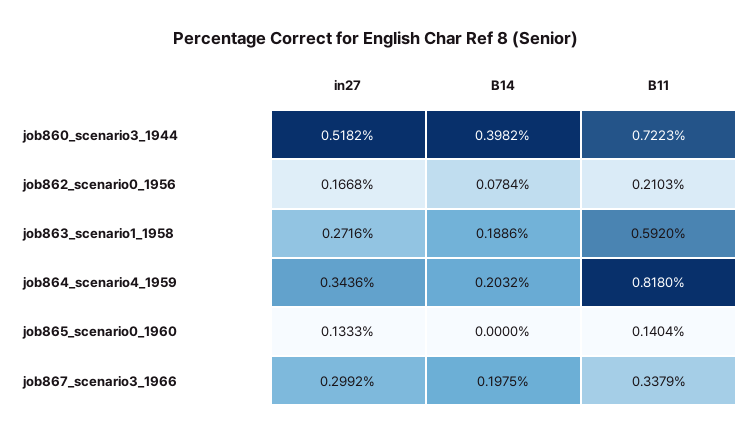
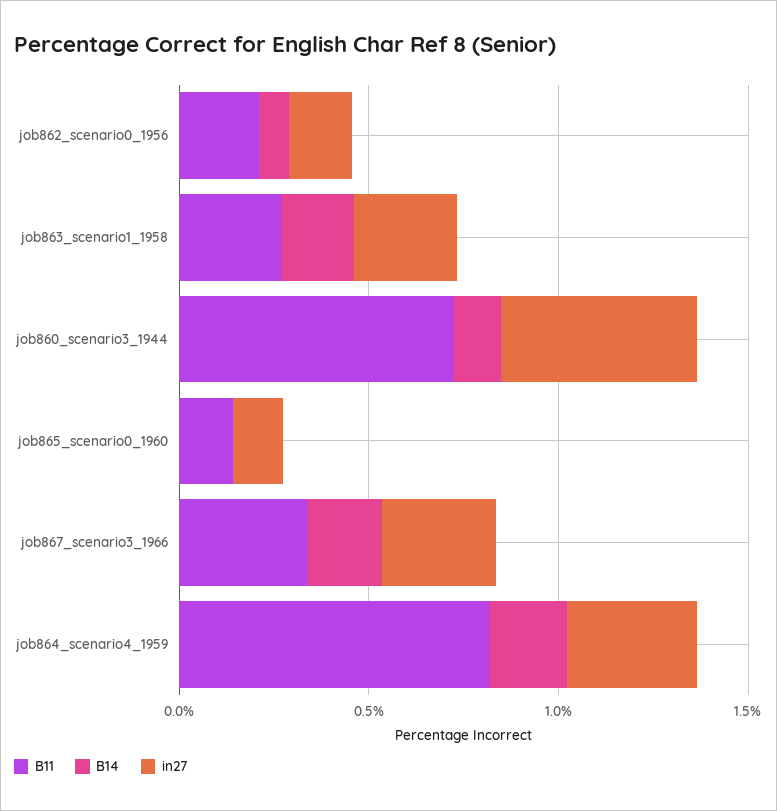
B14, job860_scenario3_1944: 0.3982 -> 0.1
B11, job863_scenario1_1958: 0.592 -> 0.3

